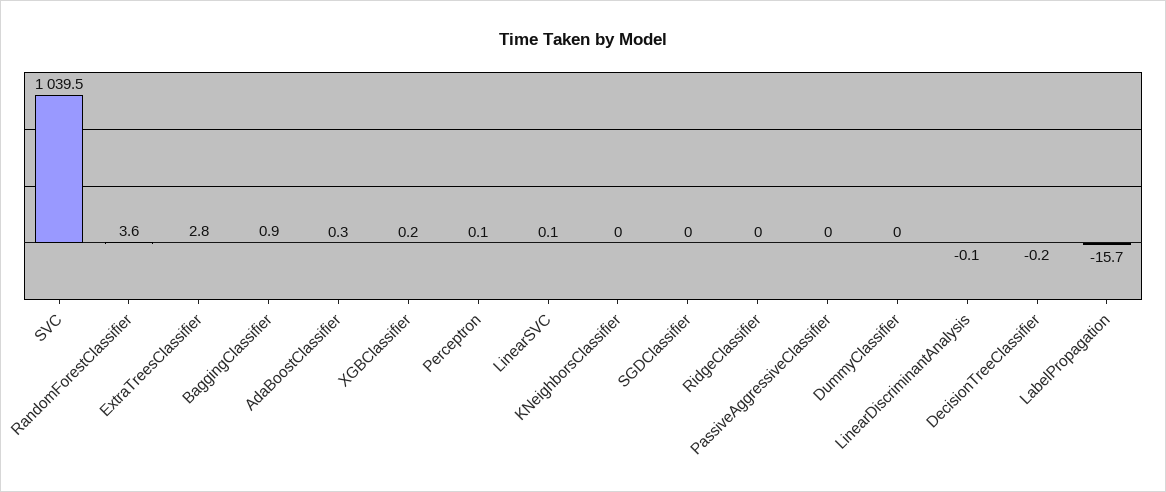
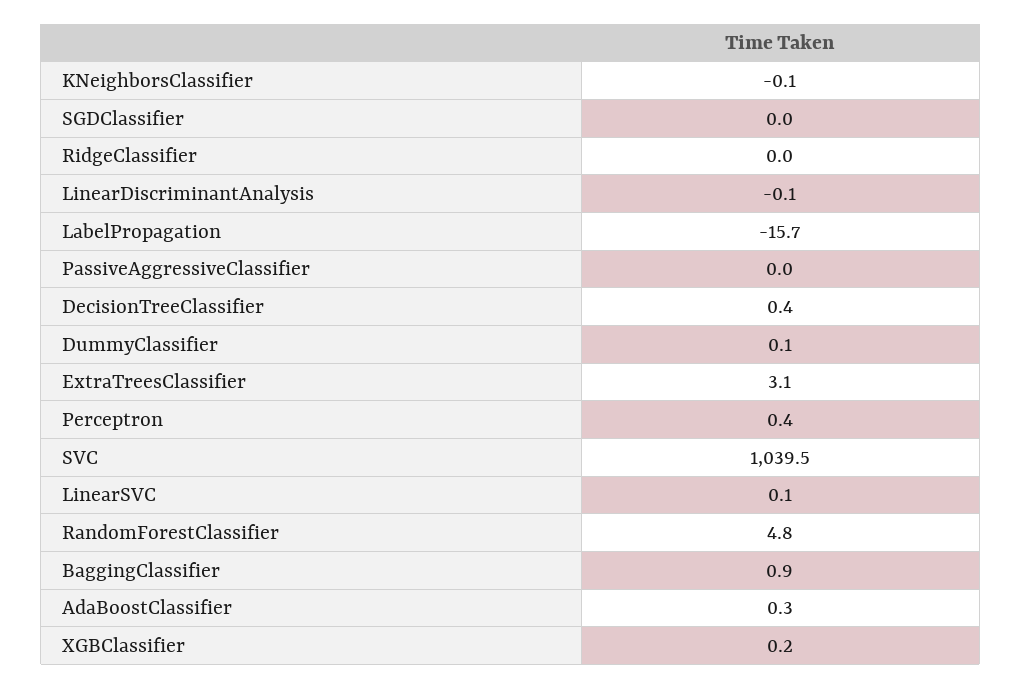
RandomForestClassifier: 3.6 -> 4.8
ExtraTreesClassifier: 2.8 -> 3.1
Perceptron: 0.1 -> 0.4
KNeighborsClassifier: 0 -> -0.1
DummyClassifier: 0 -> 0.1
DecisionTreeClassifier: -0.2 -> 0.4

